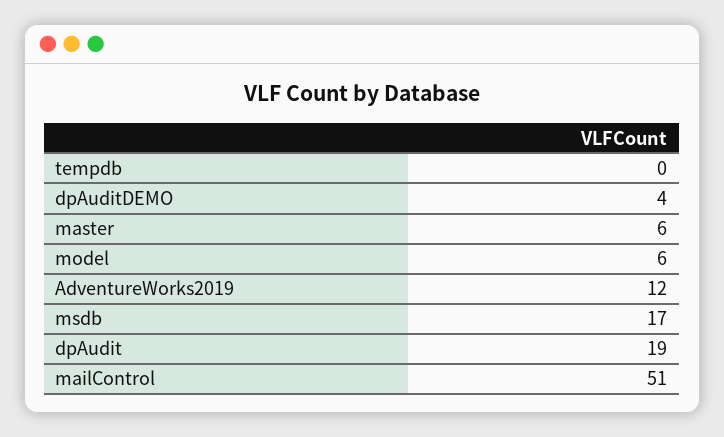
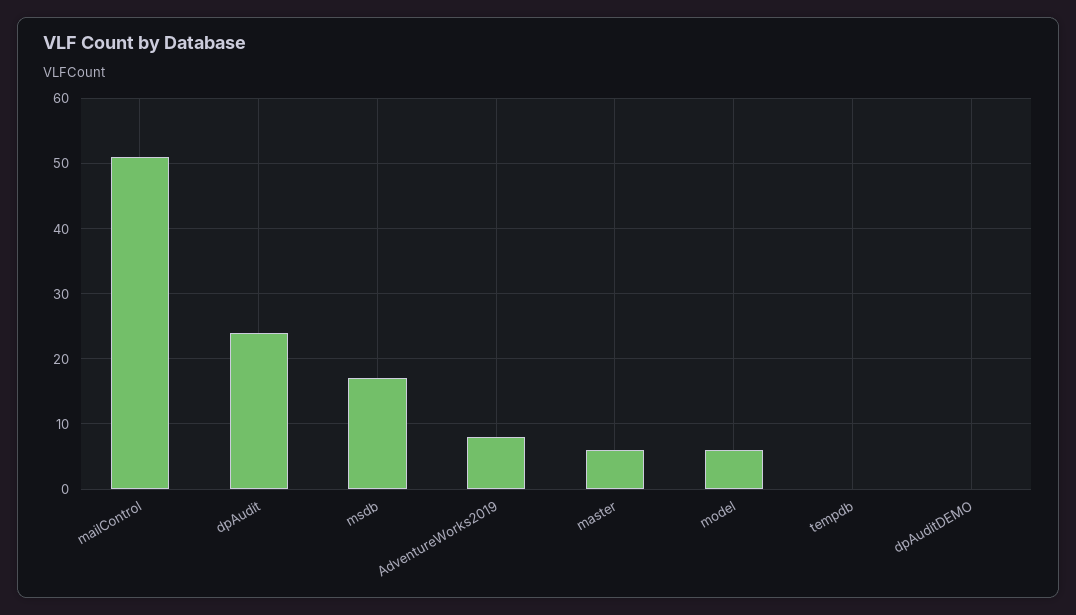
dpAuditDEMO: 4 -> 0
AdventureWorks2019: 12 -> 8
dpAudit: 19 -> 24

